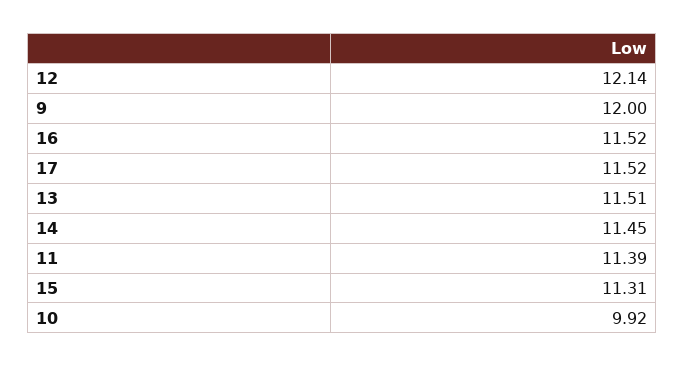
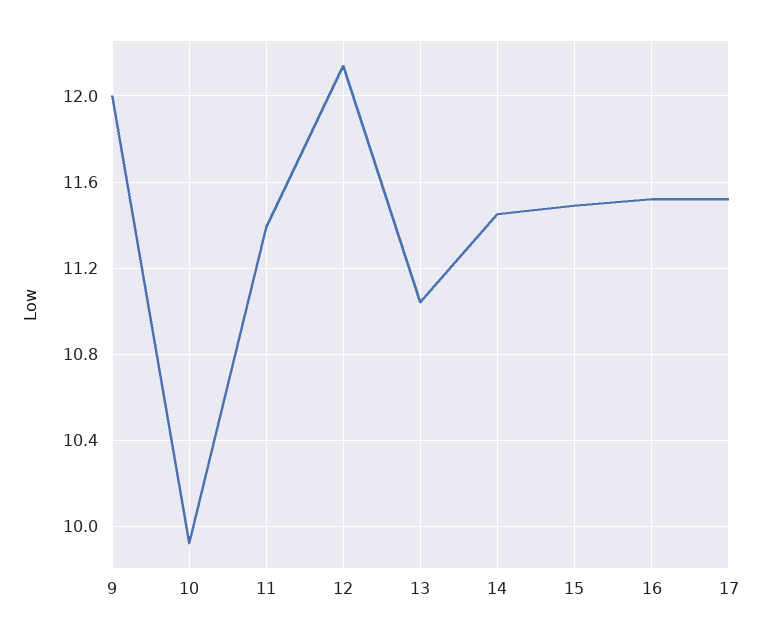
13: 11.51 -> 11.05
15: 11.31 -> 11.5

